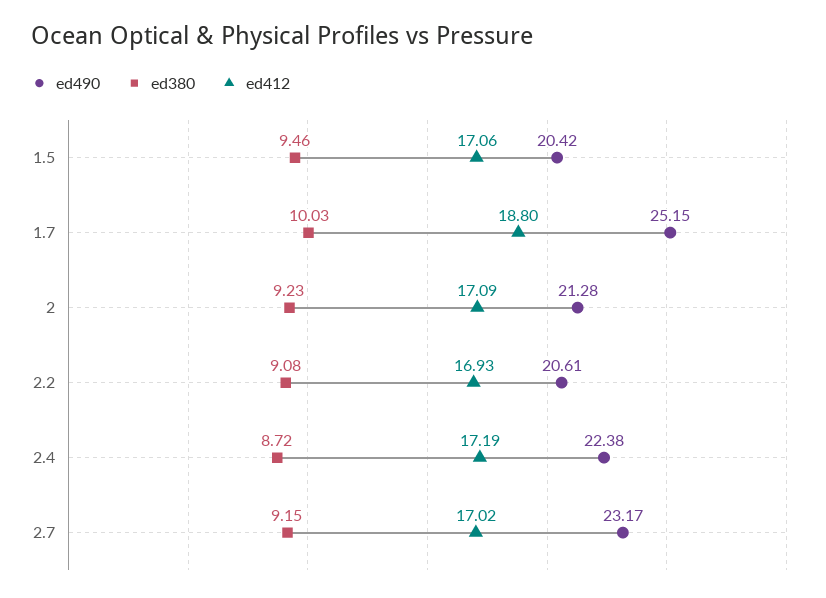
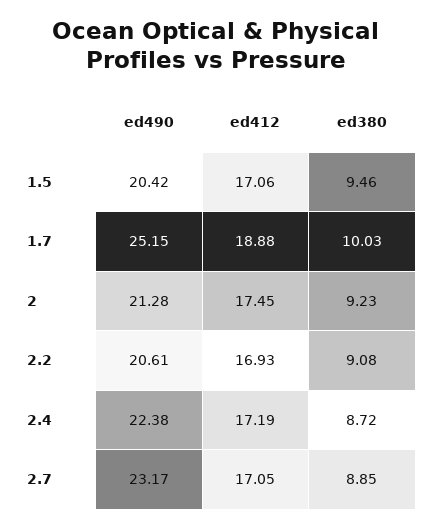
ed412, 1.7: 18.8 -> 18.88
ed412, 2: 17.09 -> 17.45
ed380, 2.7: 9.15 -> 8.85
ed412, 2.7: 17.02 -> 17.05

